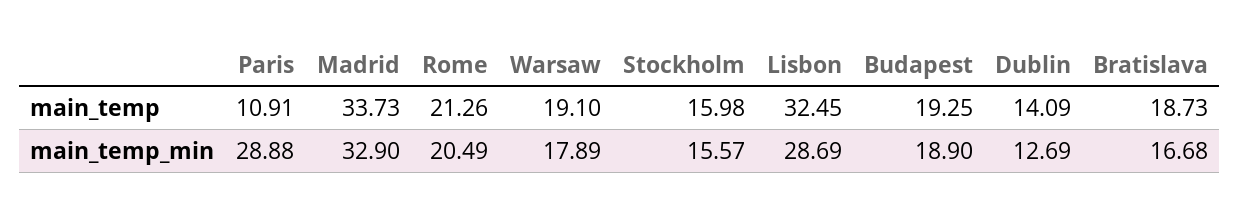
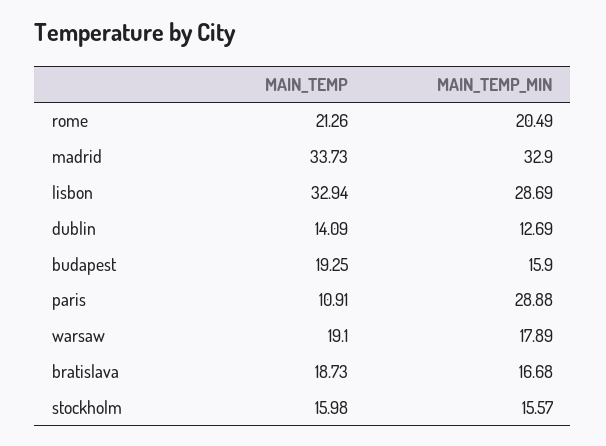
Lisbon, main_temp: 32.45 -> 32.94
Budapest, main_temp_min: 18.9 -> 15.9

